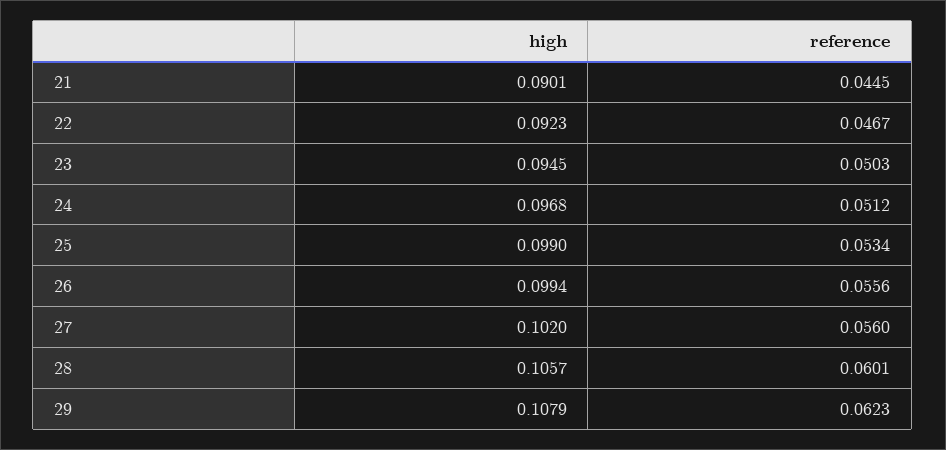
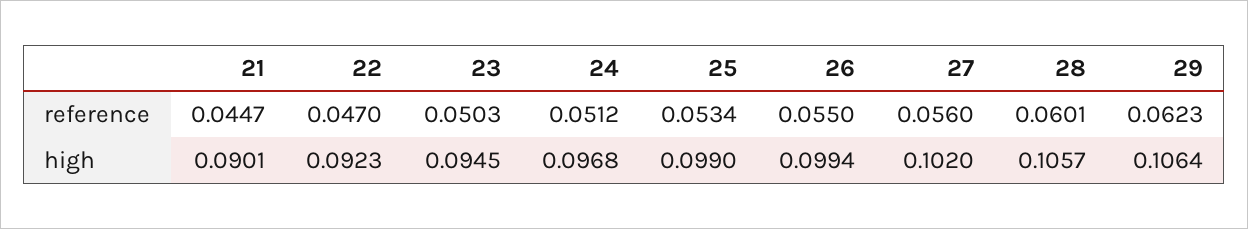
reference, 21: 0.0445 -> 0.0447
reference, 22: 0.0467 -> 0.047
reference, 26: 0.0556 -> 0.055
high, 29: 0.1079 -> 0.1064

